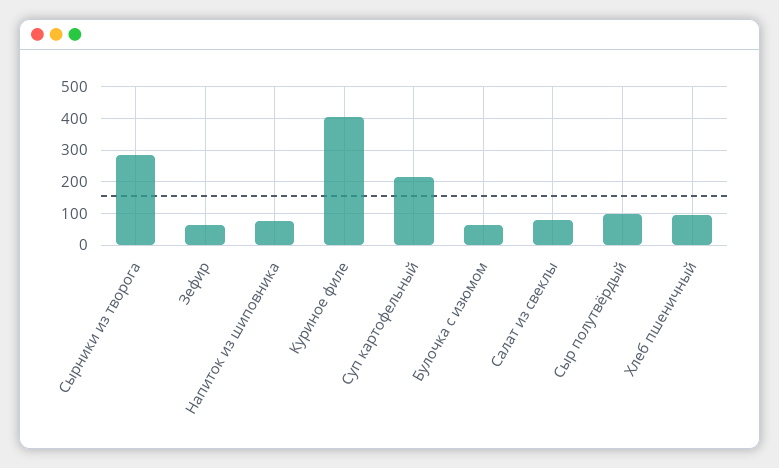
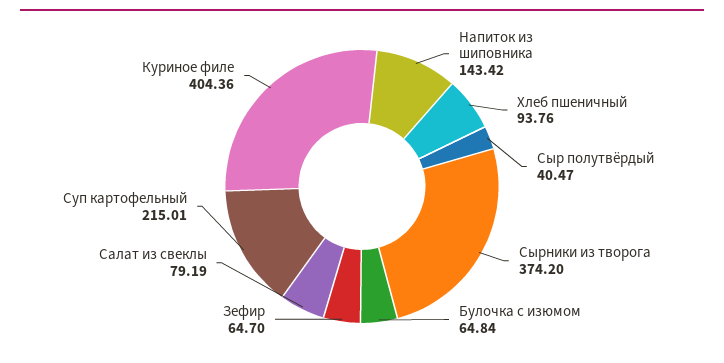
Сырники из творога: 280 -> 374.2
Напиток из шиповника: 80 -> 143.42
Сыр полутвёрдый: 100 -> 40.47

